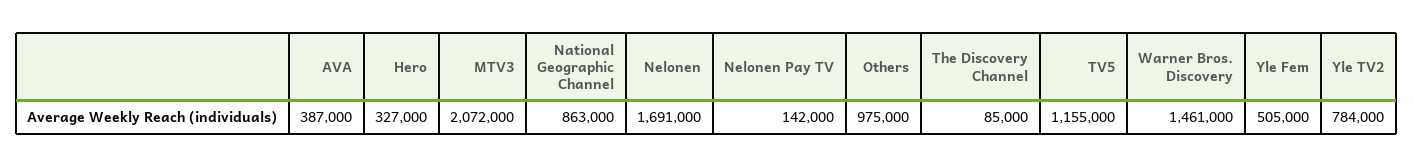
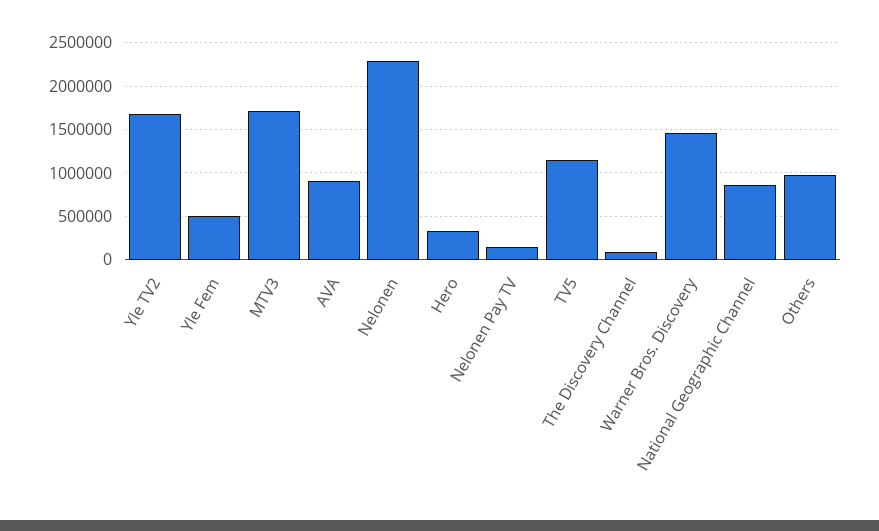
AVA: 387000 -> 900000
MTV3: 2072000 -> 1700000
Nelonen: 1691000 -> 2300000
Yle TV2: 784000 -> 1700000

